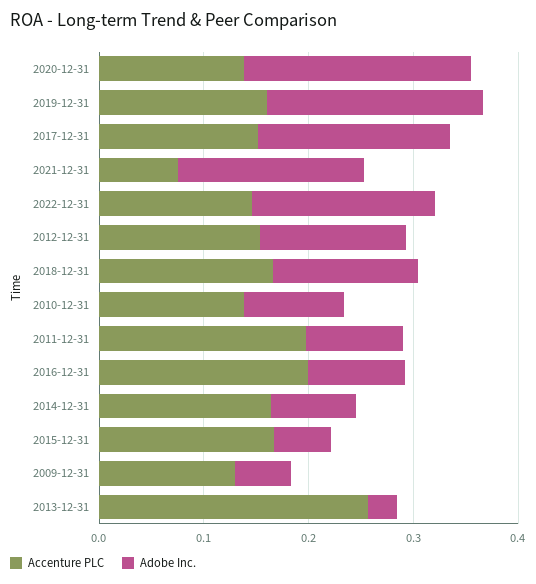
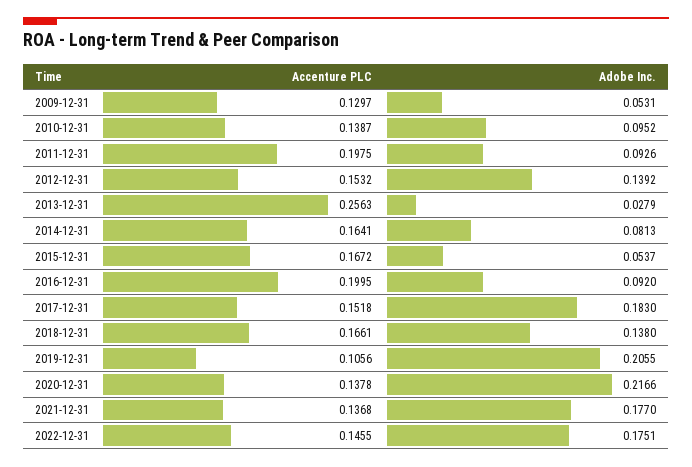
Accenture PLC, 2019-12-31: 0.16 -> 0.1056
Accenture PLC, 2021-12-31: 0.08 -> 0.1368

